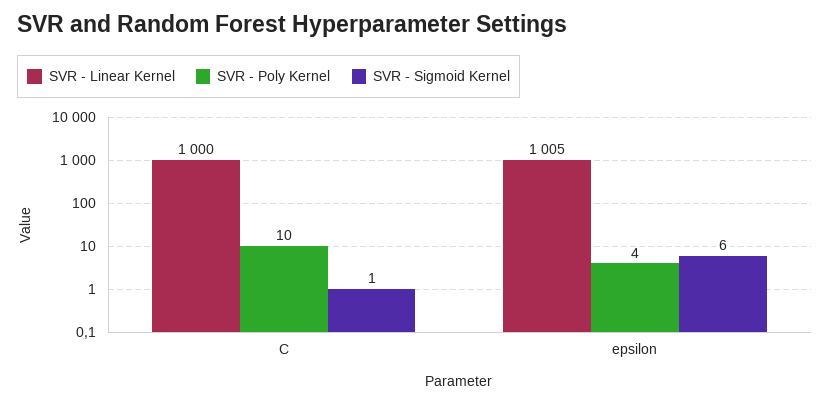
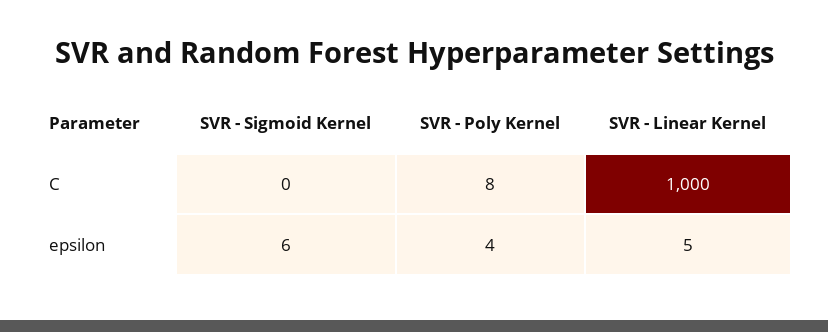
SVR - Poly Kernel, C: 10 -> 8
SVR - Sigmoid Kernel, C: 1 -> 0
SVR - Linear Kernel, epsilon: 1005 -> 5

